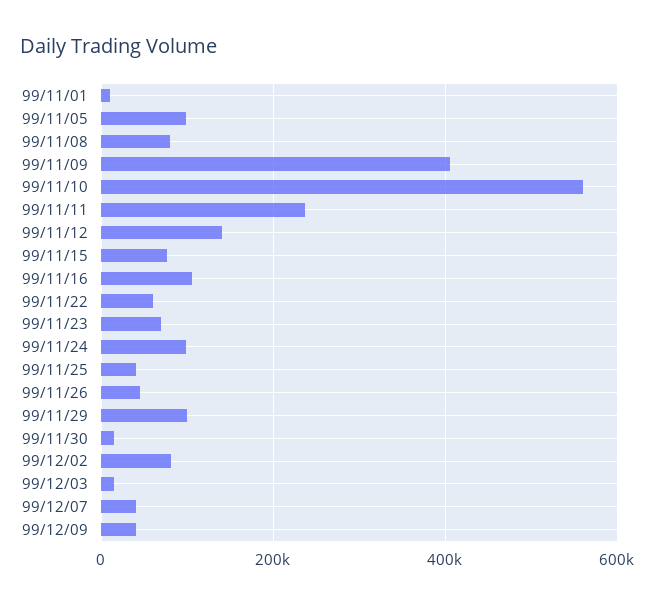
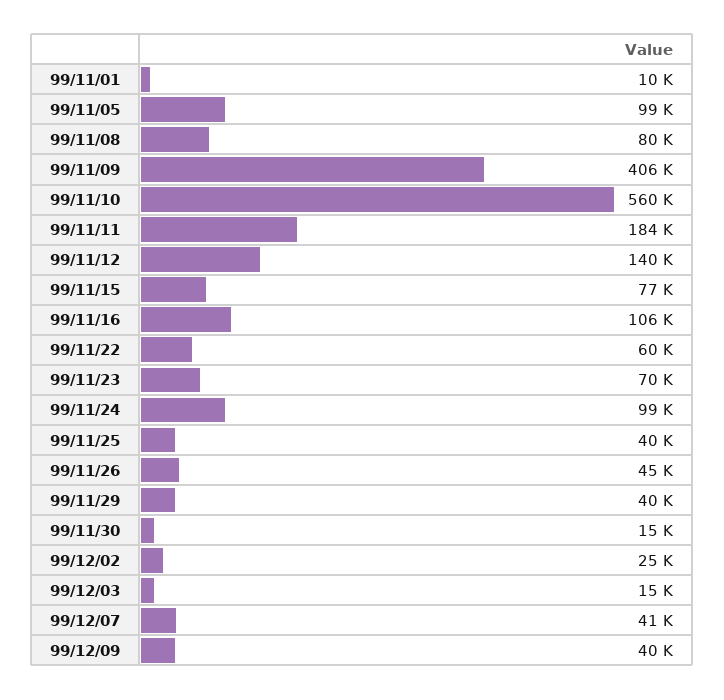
99/11/11: 240000 -> 184000
99/11/29: 100000 -> 40000
99/12/02: 80000 -> 25000

